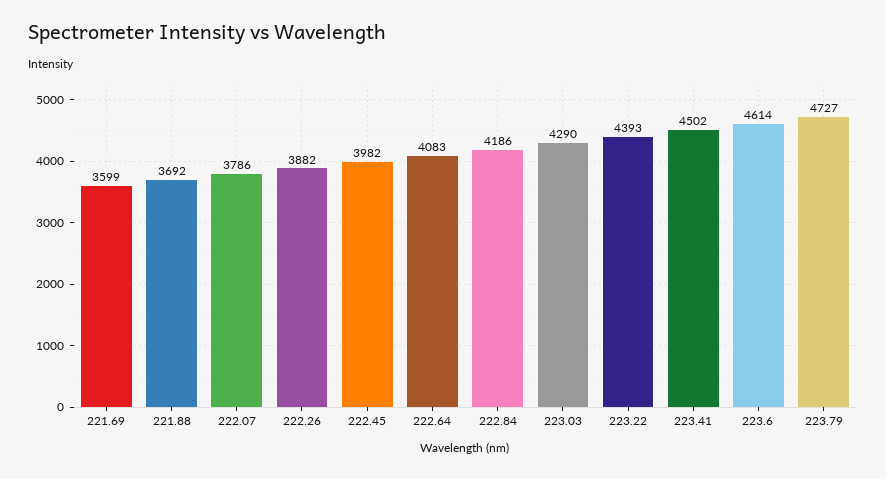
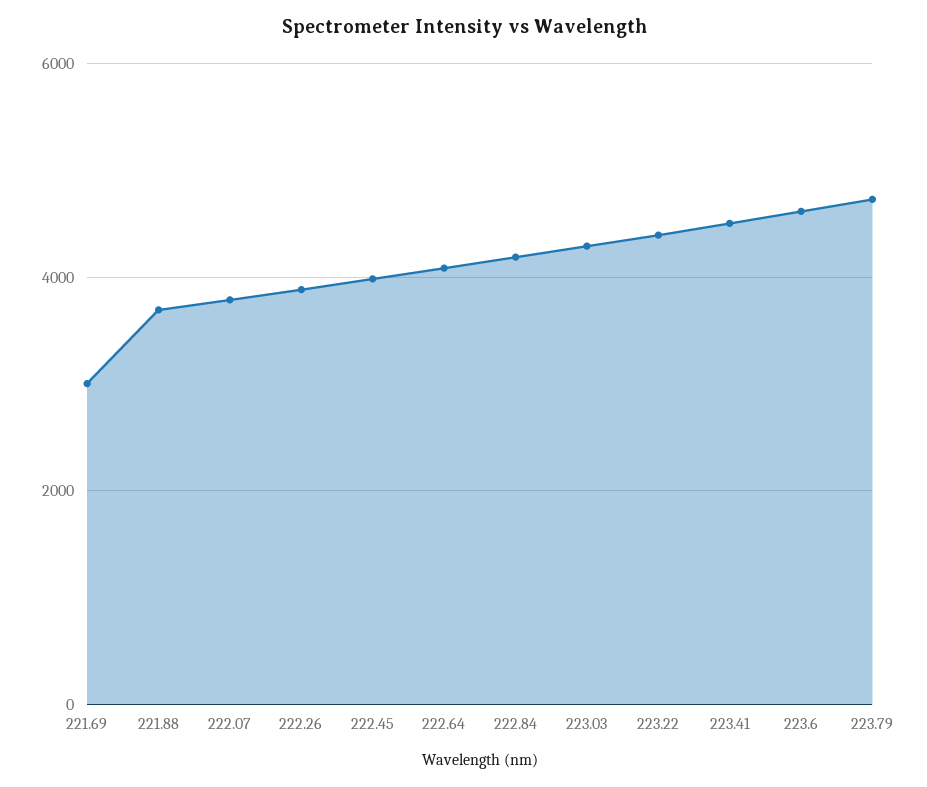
221.69: 3599 -> 3000

